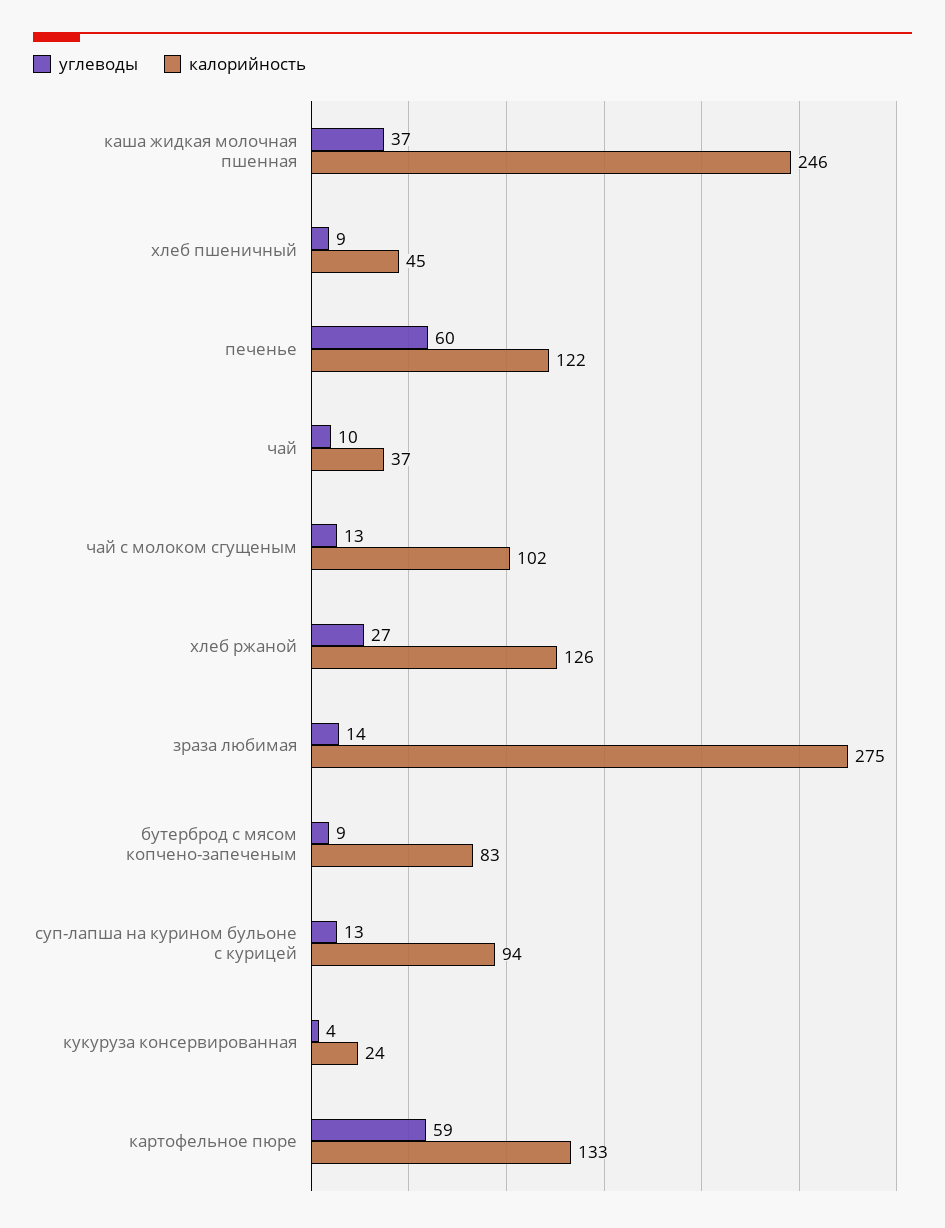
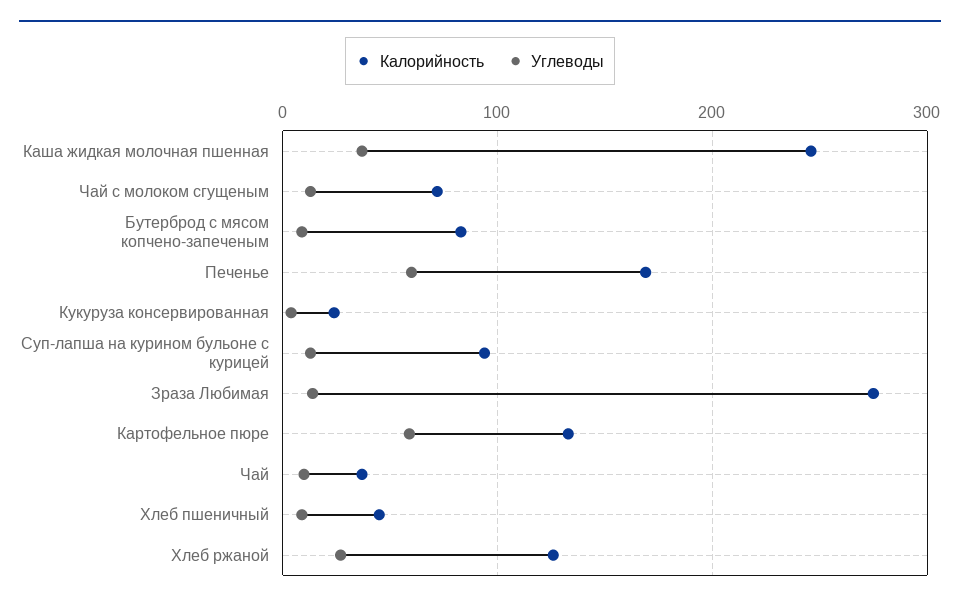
калорийность, печенье: 122 -> 170
калорийность, чай с молоком сгущеным: 102 -> 70

